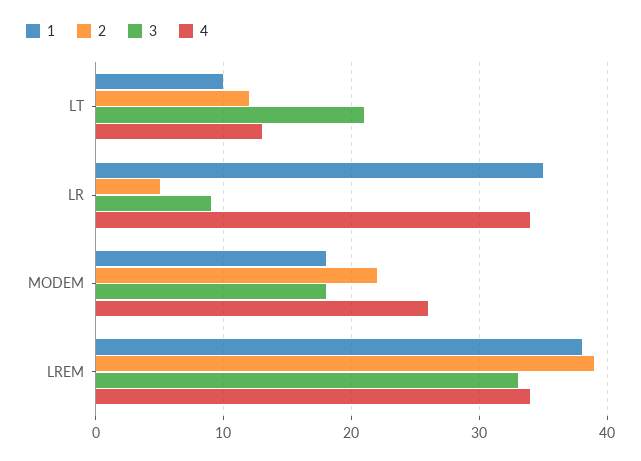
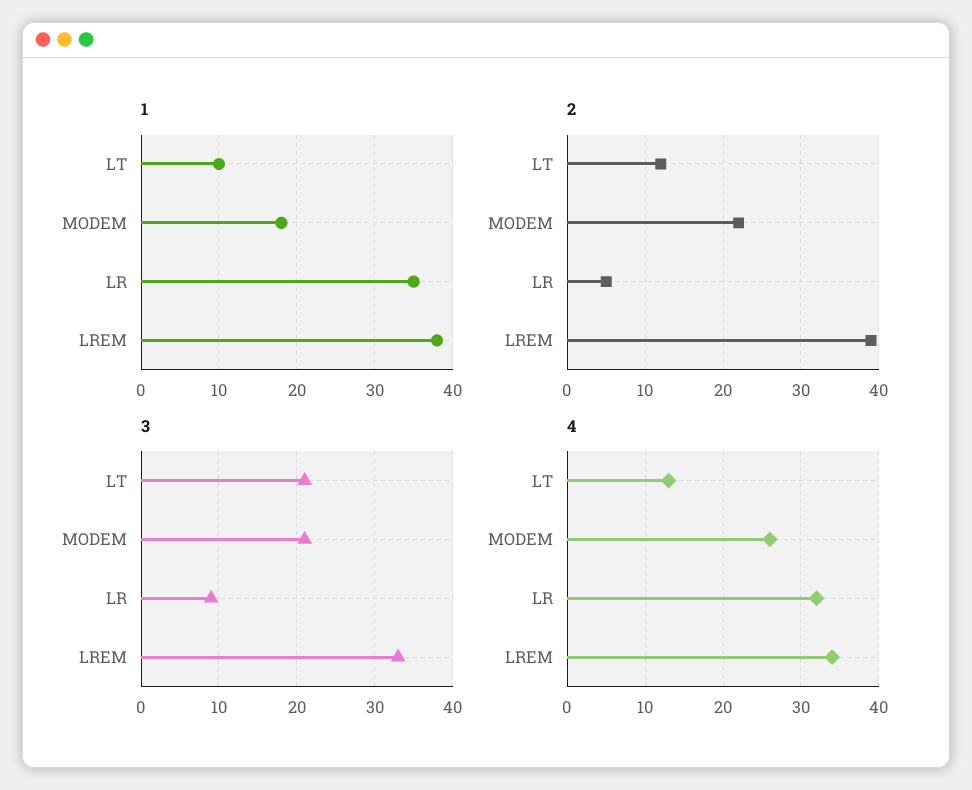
4, LR: 34 -> 32
3, MODEM: 18 -> 21

